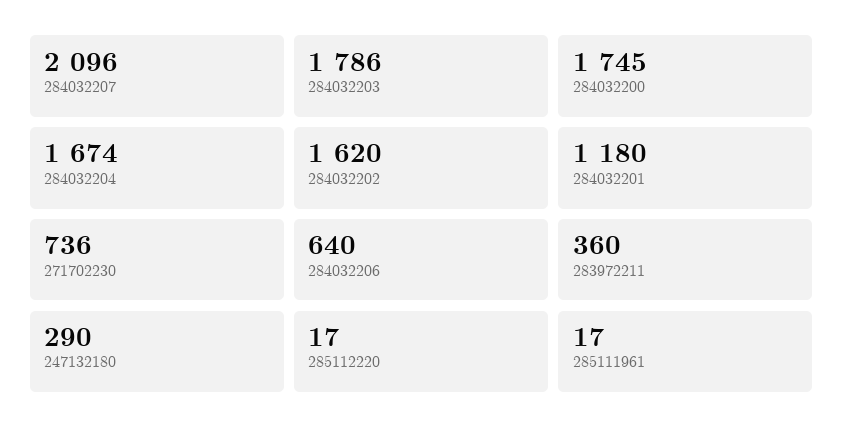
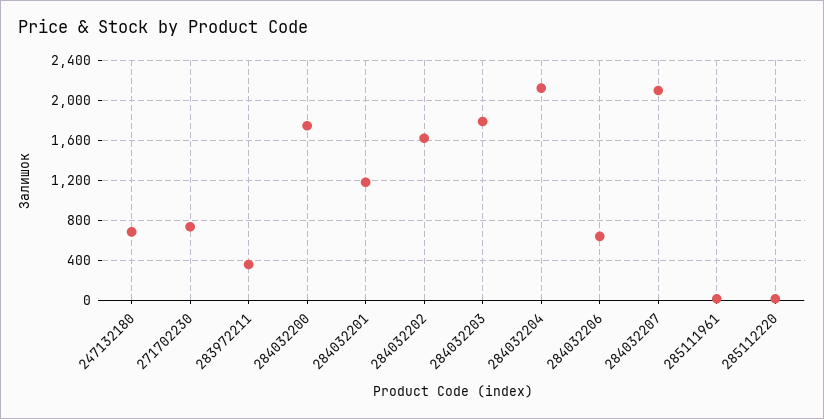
284032204: 1674 -> 2100
247132180: 290 -> 700

